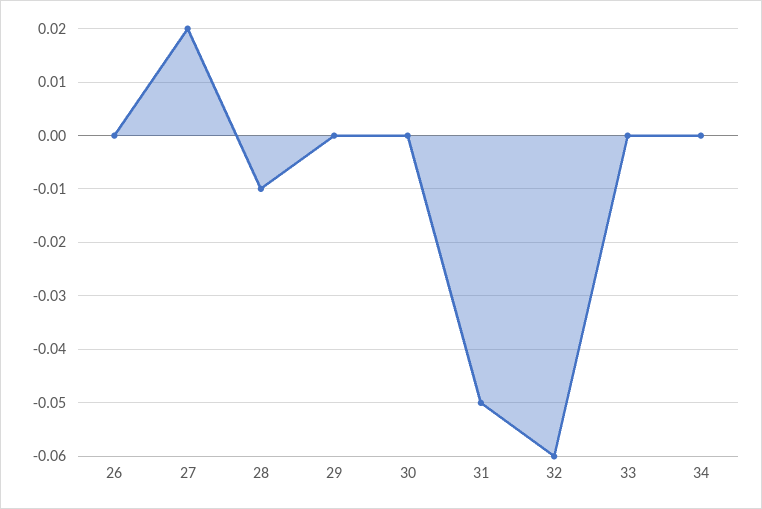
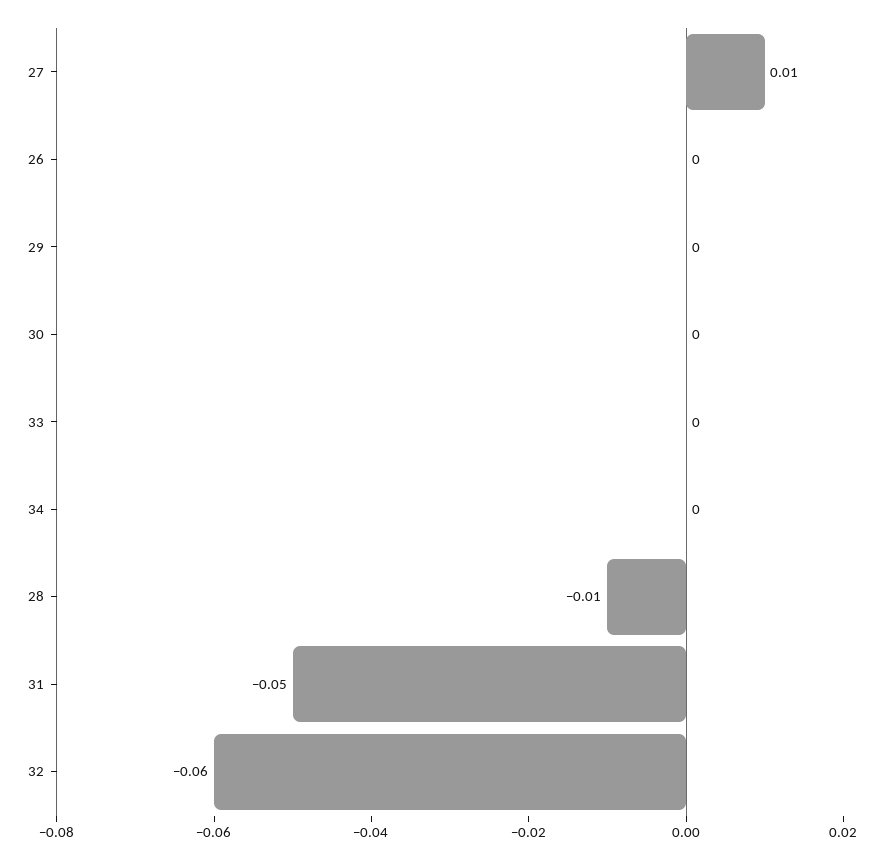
27: 0.02 -> 0.01

